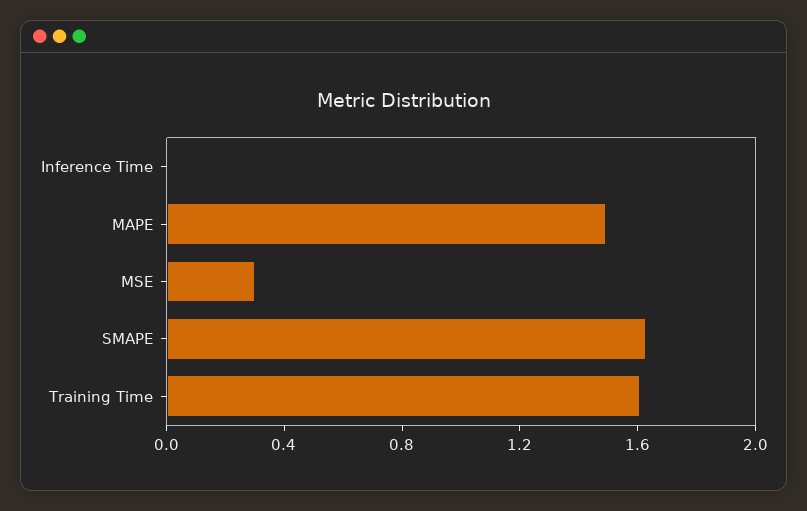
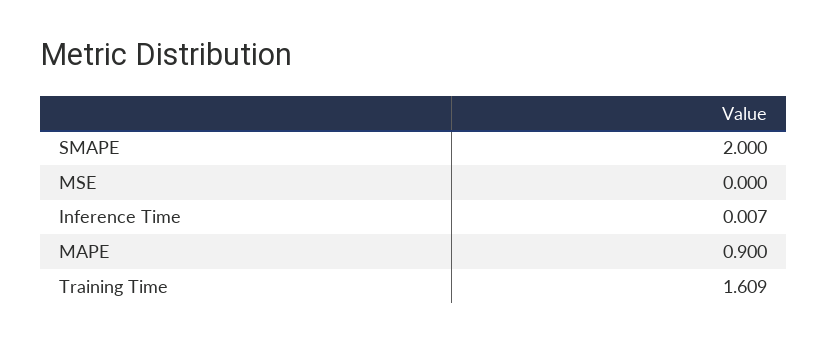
MAPE: 1.5 -> 0.9
MSE: 0.3 -> 0
SMAPE: 1.6 -> 2

